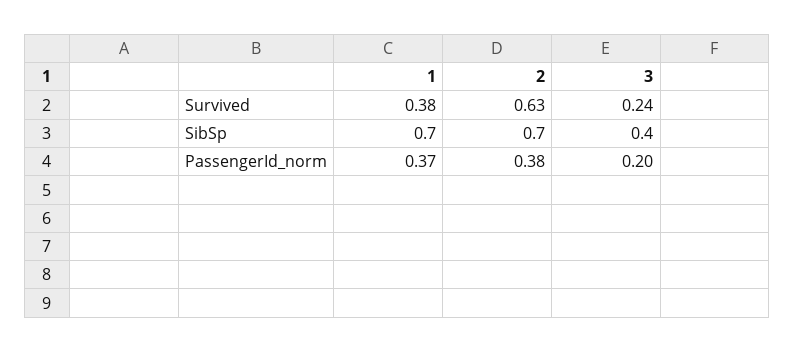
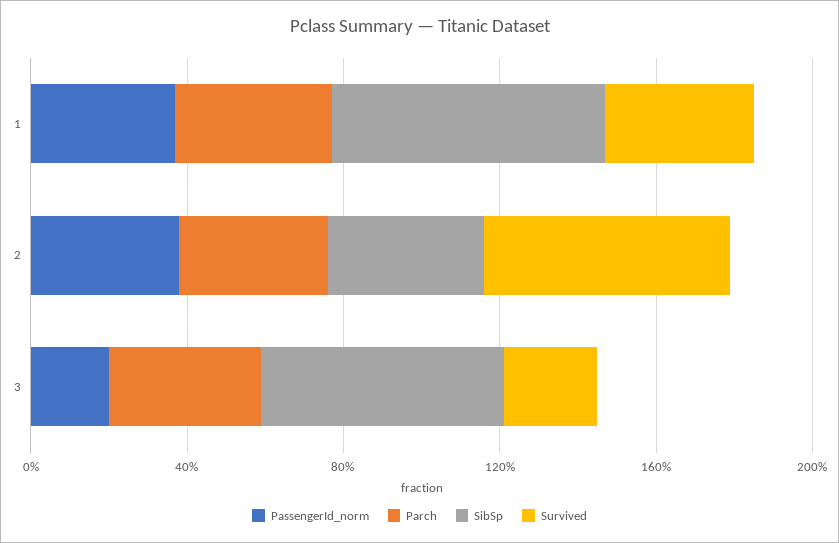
SibSp, 2: 0.7 -> 0.4
SibSp, 3: 0.4 -> 0.6
Parch, 1: none -> 0.4
Parch, 2: none -> 0.4
Parch, 3: none -> 0.4

